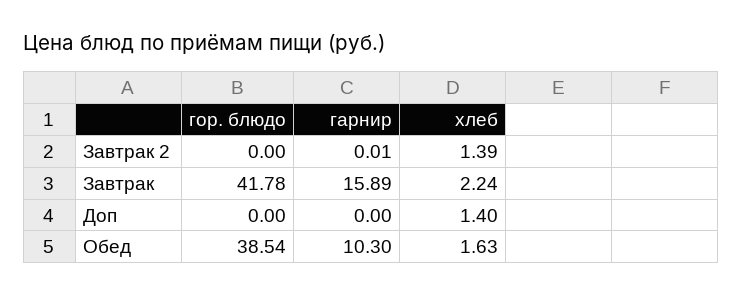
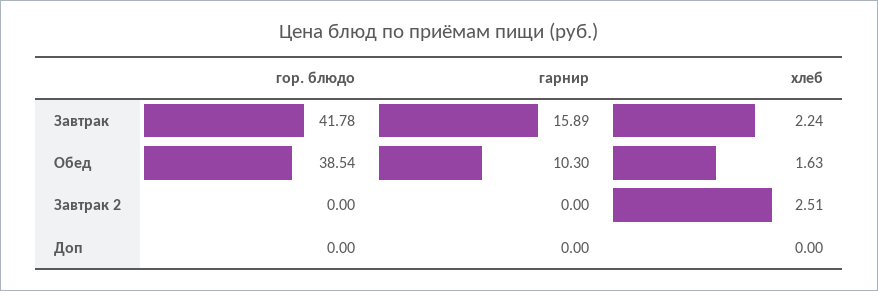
гарнир, Завтрак 2: 0.01 -> 0
хлеб, Завтрак 2: 1.39 -> 2.51
хлеб, Доп: 1.4 -> 0

